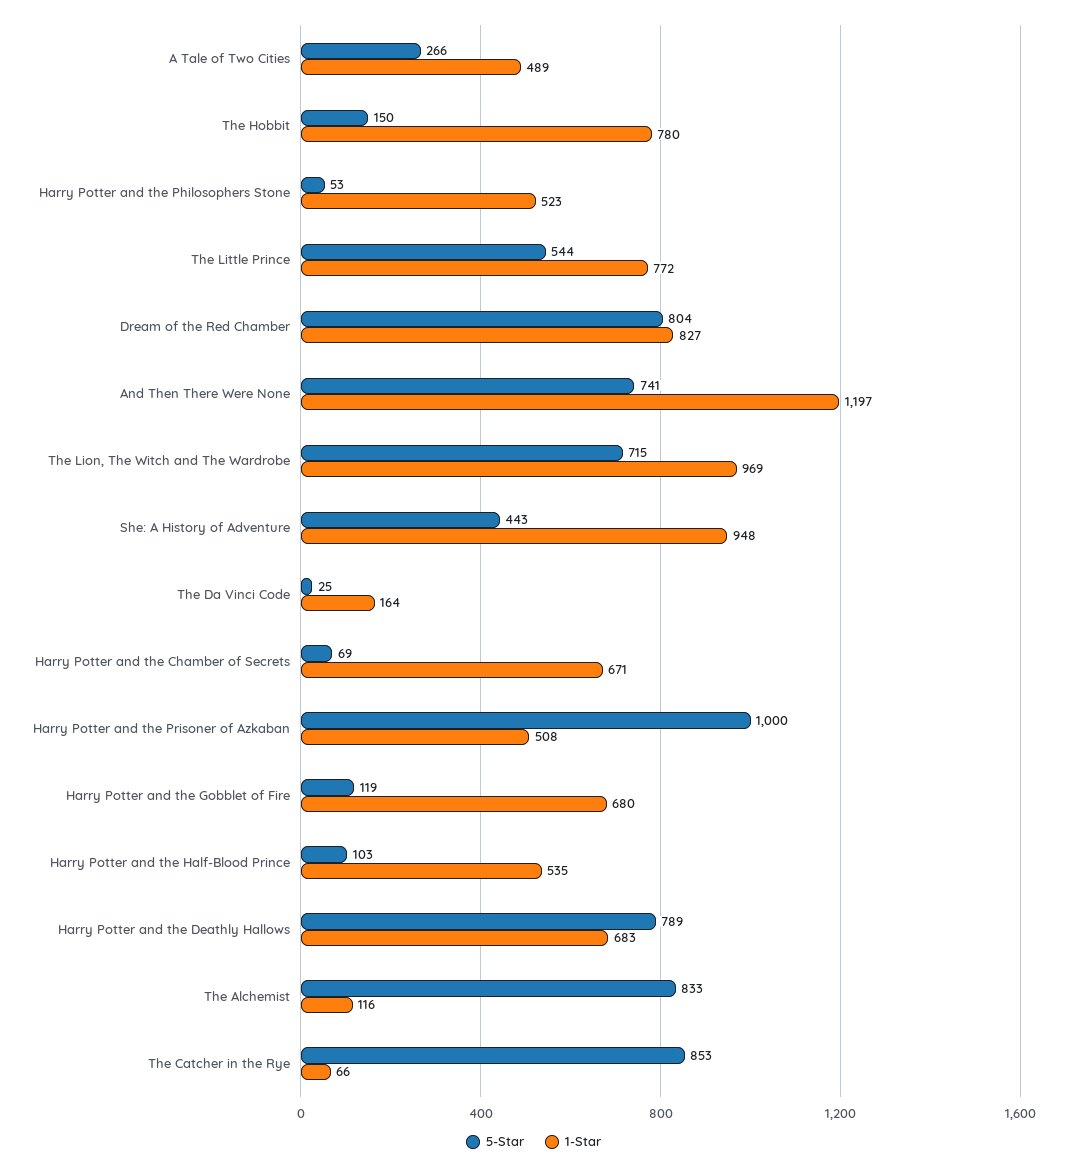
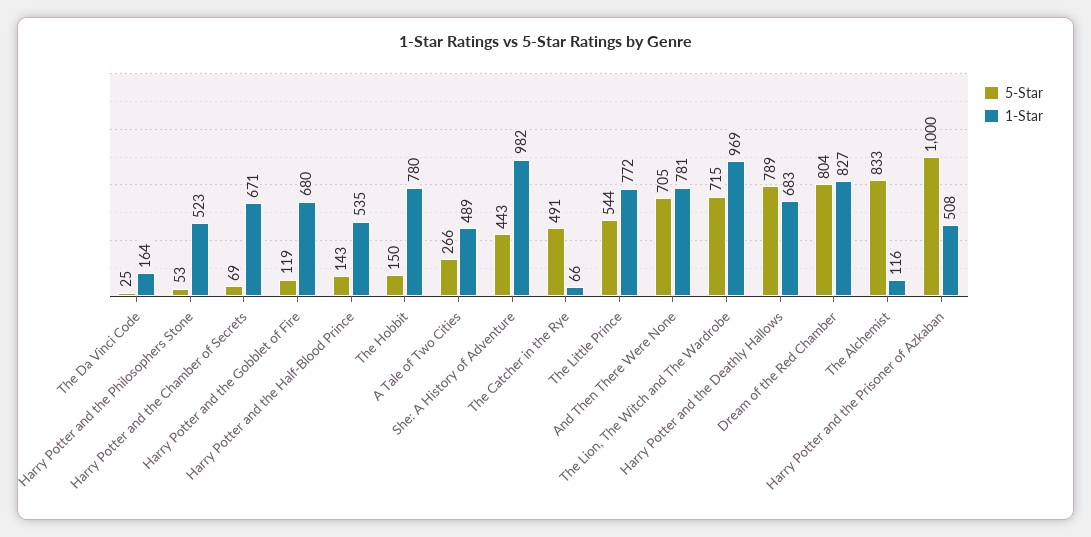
5-Star, And Then There Were None: 741 -> 705
1-Star, And Then There Were None: 1197 -> 781
1-Star, She: A History of Adventure: 948 -> 982
5-Star, Harry Potter and the Half-Blood Prince: 103 -> 143
5-Star, The Catcher in the Rye: 853 -> 491

